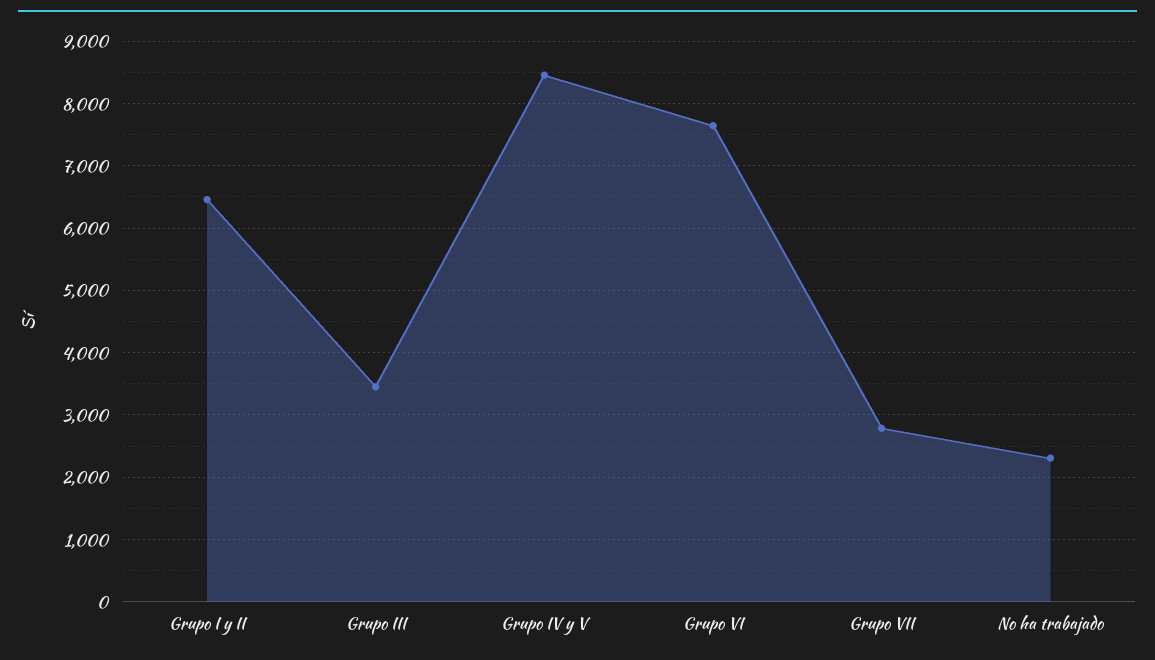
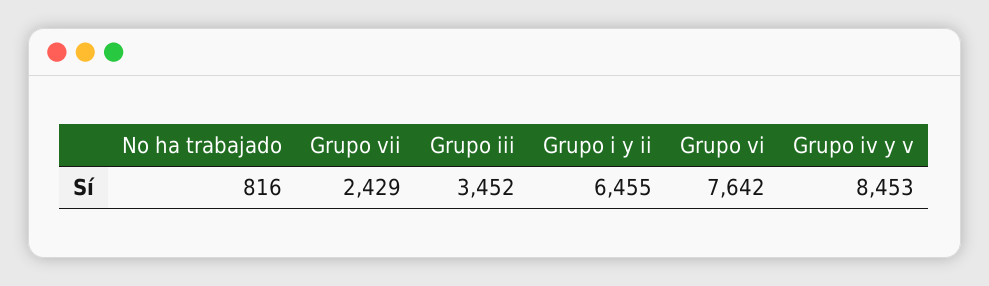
Grupo VII: 2800 -> 2429
No ha trabajado: 2300 -> 816

